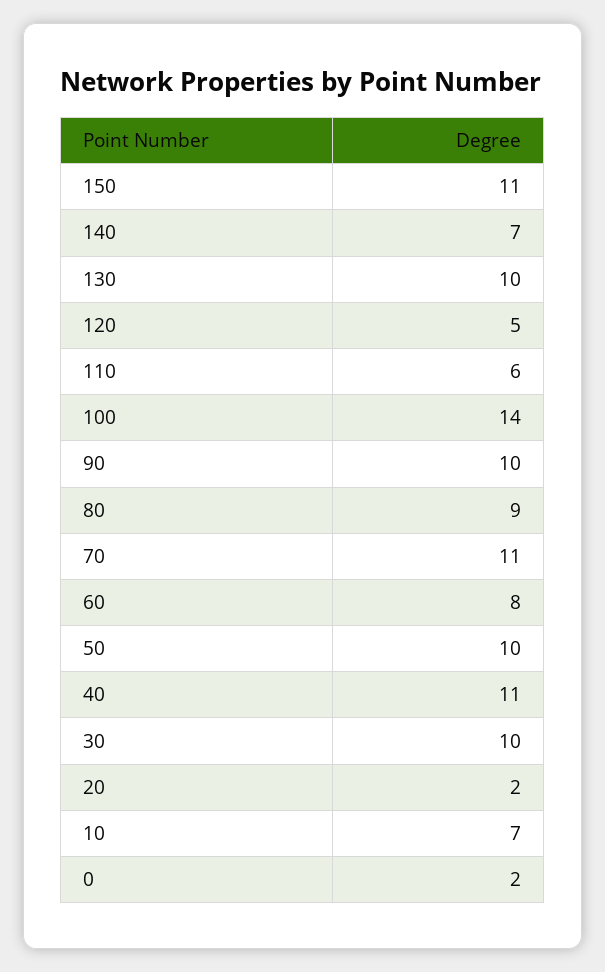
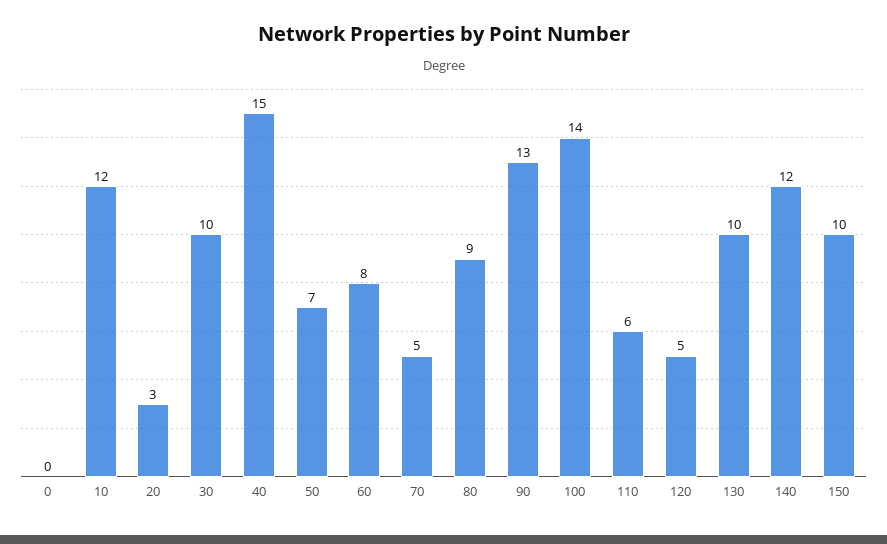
150: 11 -> 10
140: 7 -> 12
90: 10 -> 13
70: 11 -> 5
50: 10 -> 7
40: 11 -> 15
20: 2 -> 3
10: 7 -> 12
0: 2 -> 0

